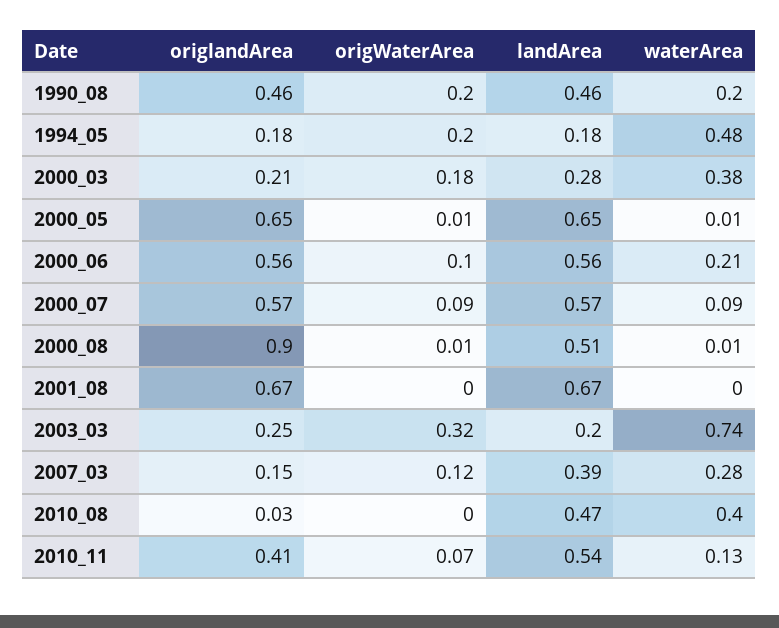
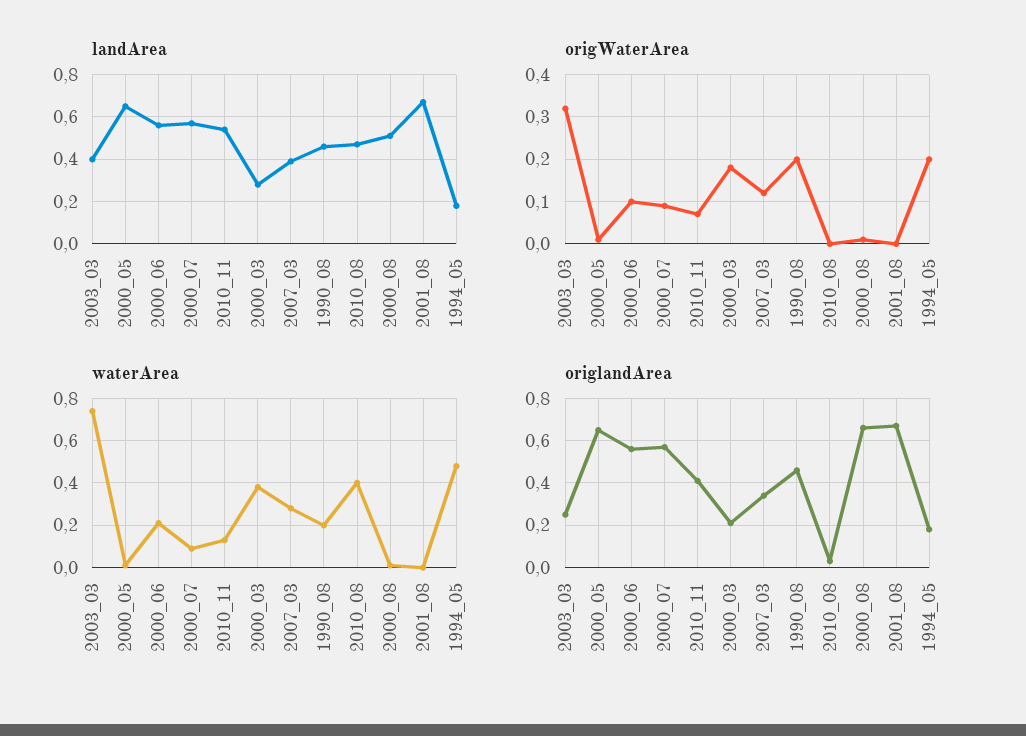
origlandArea, 2000_08: 0.9 -> 0.65
landArea, 2003_03: 0.2 -> 0.4
origlandArea, 2007_03: 0.15 -> 0.35

